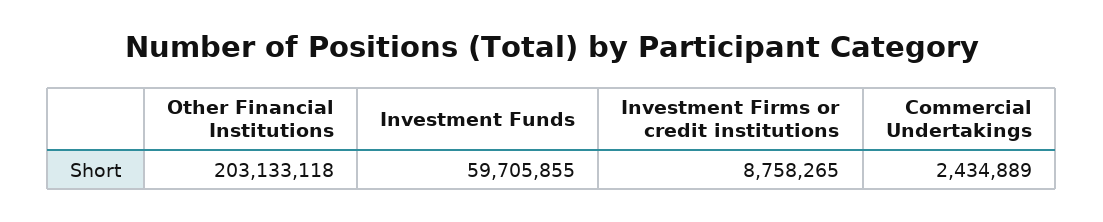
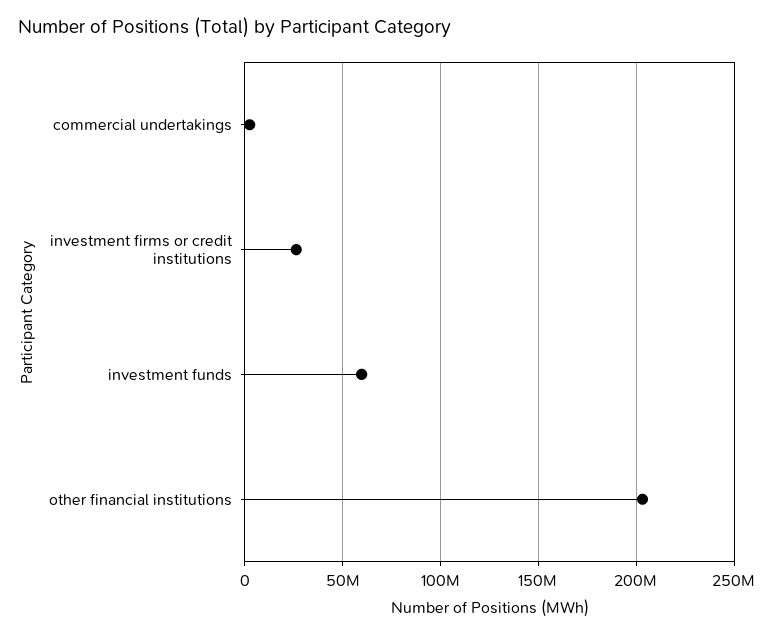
Investment Firms or credit institutions: 8758265 -> 25000000

